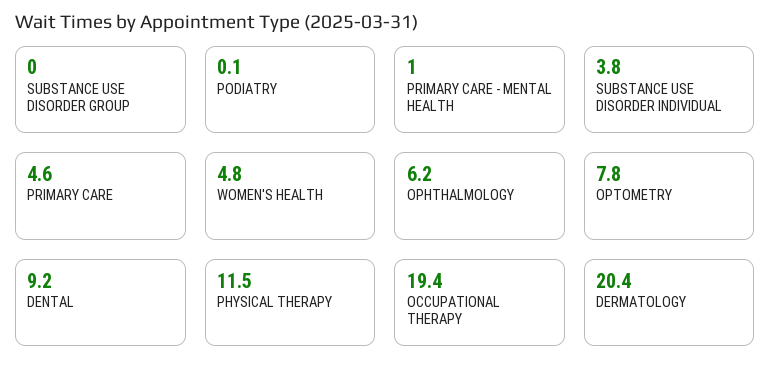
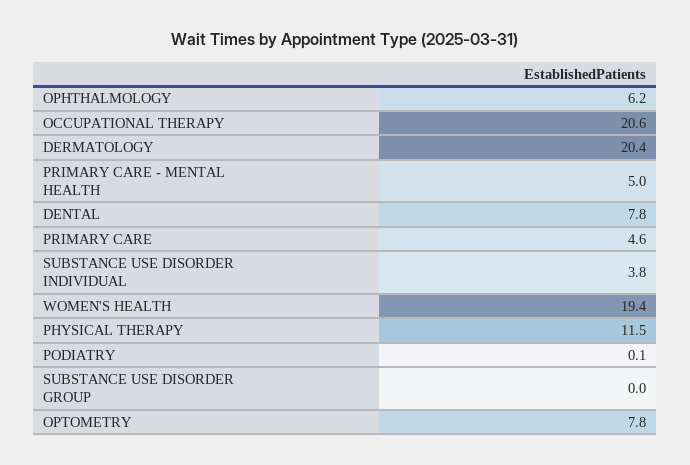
PRIMARY CARE - MENTAL HEALTH: 1 -> 5
WOMEN'S HEALTH: 4.8 -> 19.4
DENTAL: 9.2 -> 7.8
OCCUPATIONAL THERAPY: 19.4 -> 20.6

